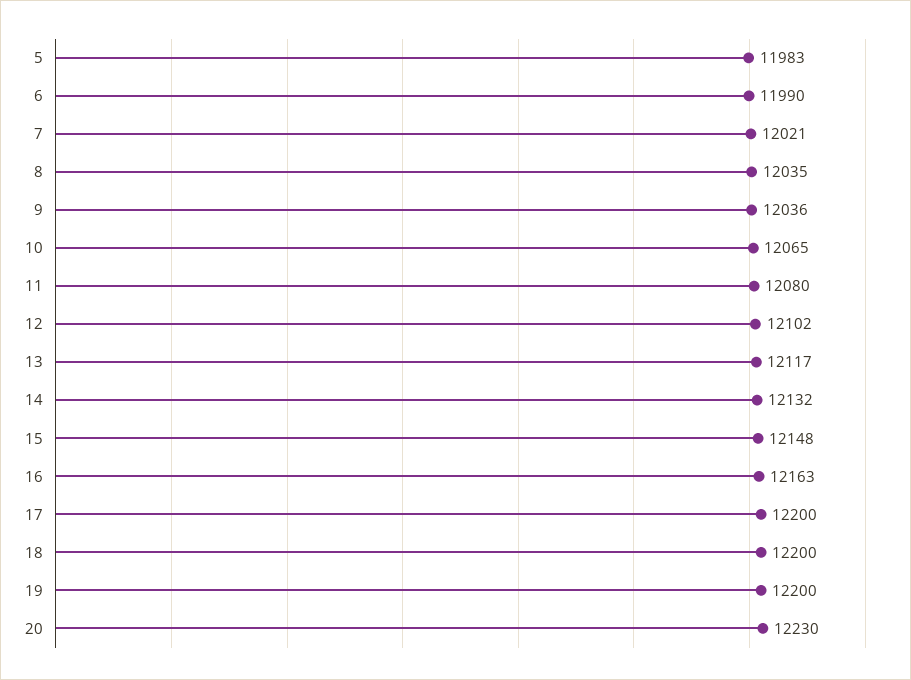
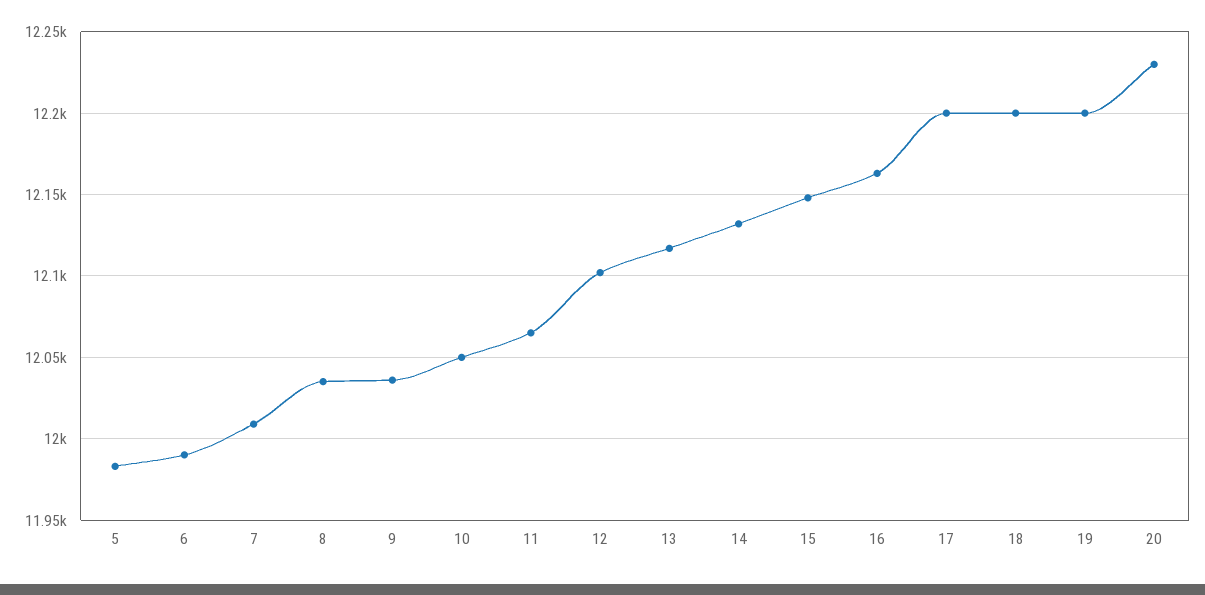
7: 12021 -> 12010
10: 12065 -> 12050
11: 12080 -> 12065

